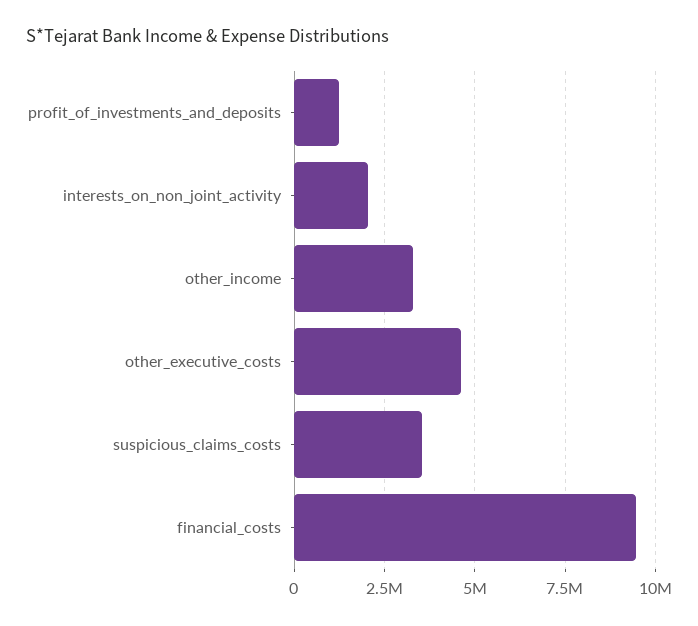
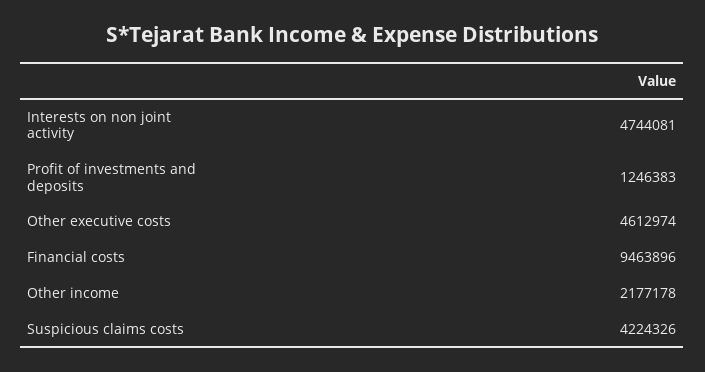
interests_on_non_joint_activity: 2000000 -> 4744081
other_income: 3250000 -> 2177178
suspicious_claims_costs: 3500000 -> 4224326

